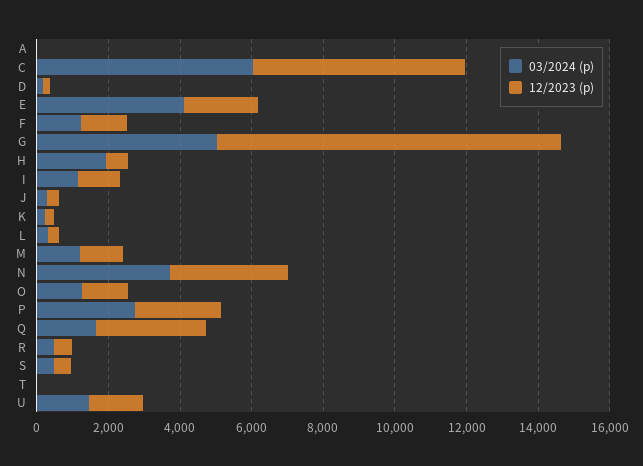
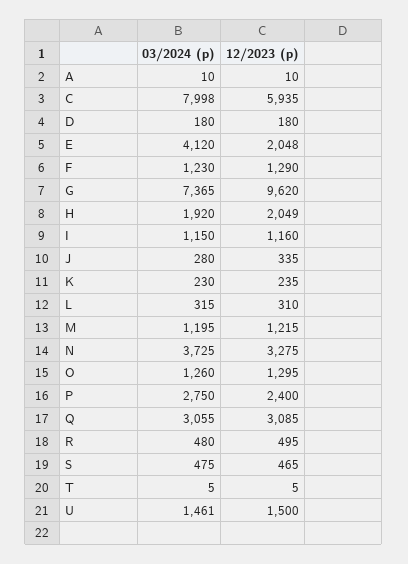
03/2024 (p), C: 6000 -> 7998
03/2024 (p), G: 5000 -> 7365
12/2023 (p), H: 500 -> 2049
03/2024 (p), Q: 1500 -> 3055

